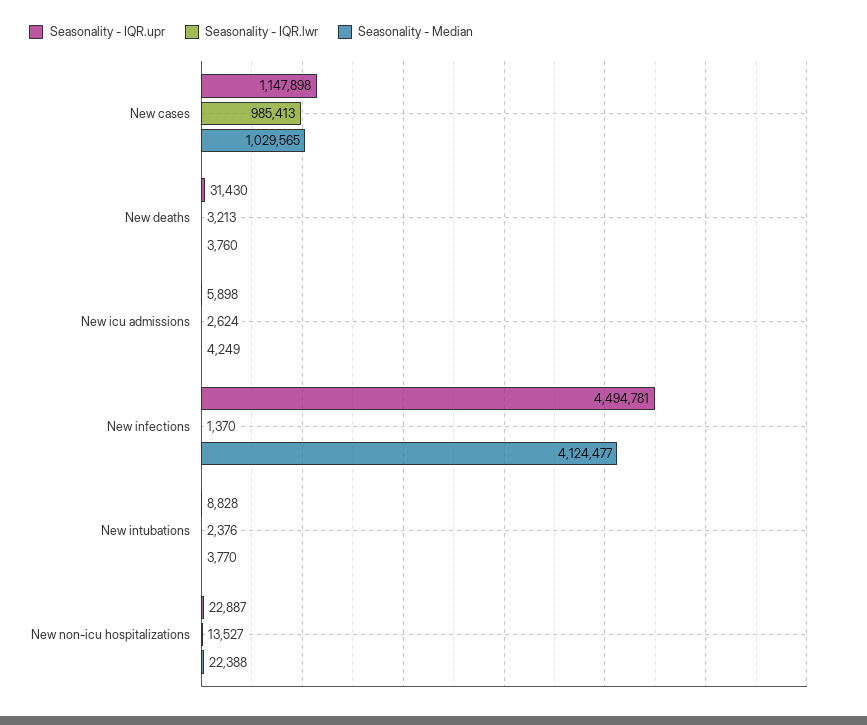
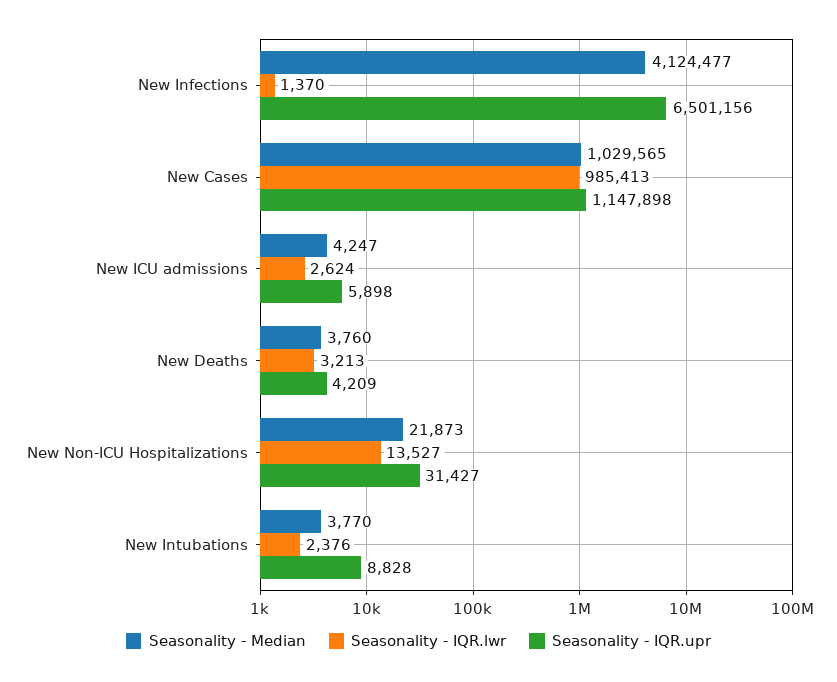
Seasonality - IQR.upr, New deaths: 31430 -> 4209
Seasonality - Median, New icu admissions: 4249 -> 4247
Seasonality - IQR.upr, New infections: 4494781 -> 6501156
Seasonality - IQR.upr, New non-icu hospitalizations: 22887 -> 31427
Seasonality - Median, New non-icu hospitalizations: 22388 -> 21873

